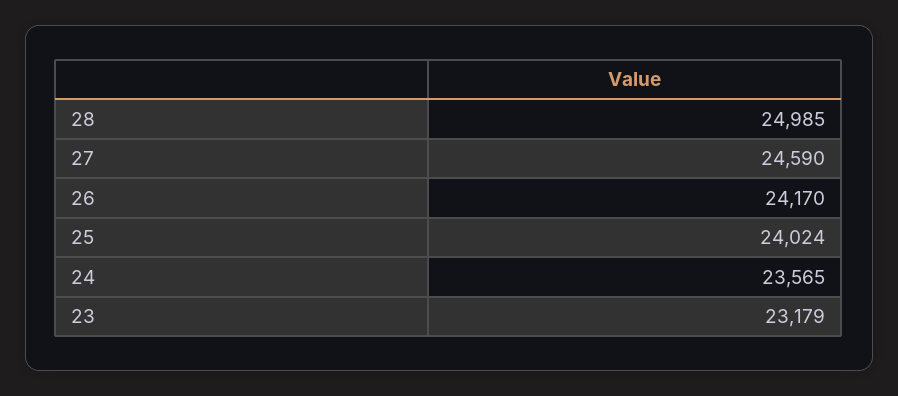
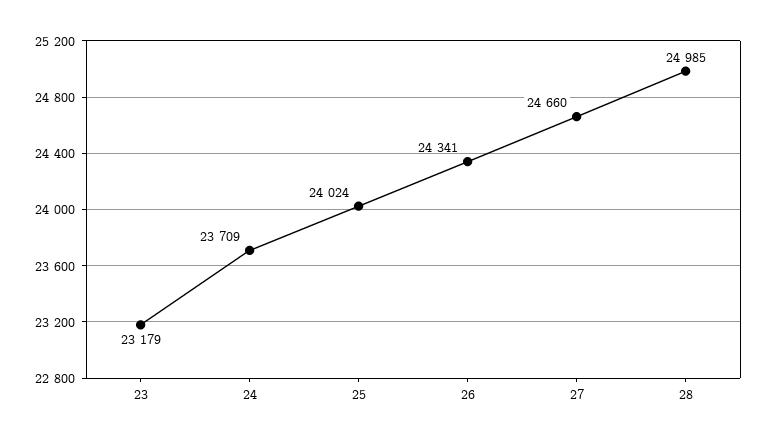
27: 24590 -> 24660
26: 24170 -> 24341
24: 23565 -> 23709

